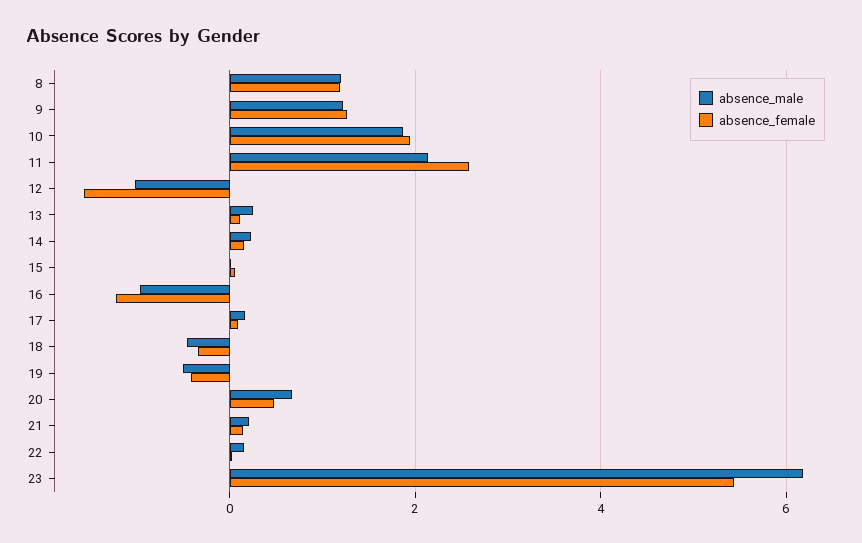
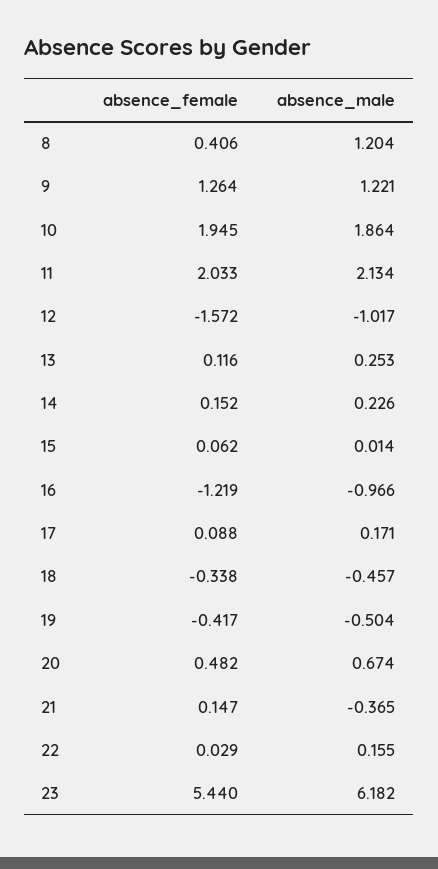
absence_female, 8: 1.2 -> 0.406
absence_female, 11: 2.6 -> 2.033
absence_male, 21: 0.2 -> -0.365

